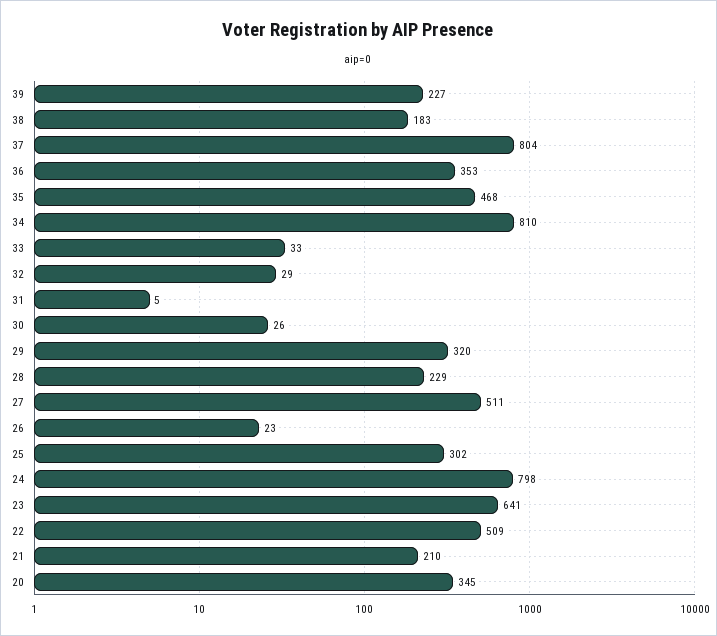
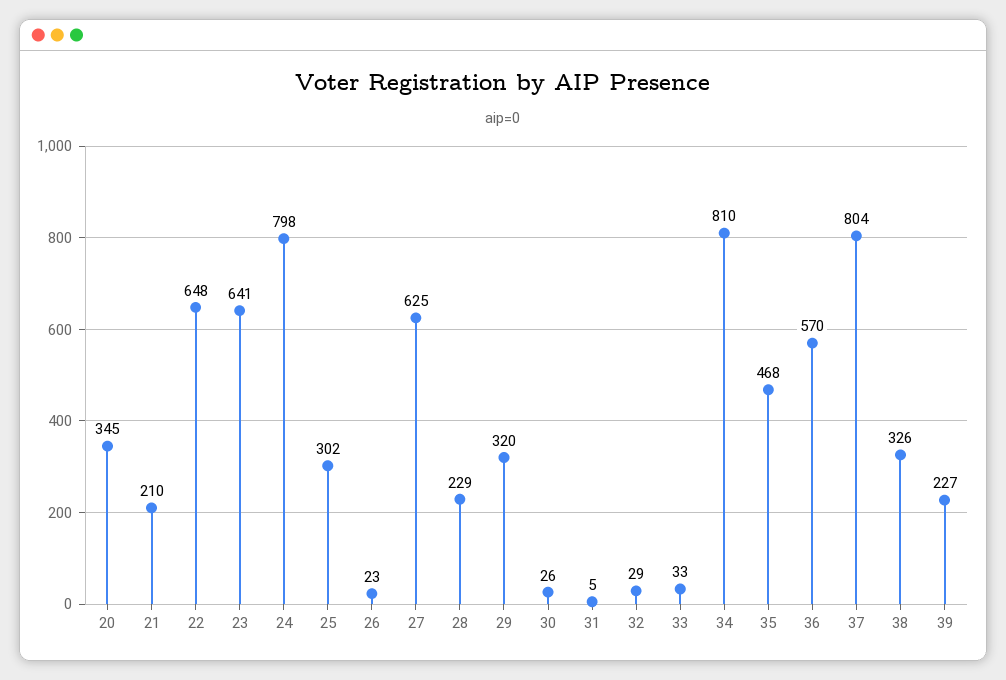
38: 183 -> 326
36: 353 -> 570
27: 511 -> 625
22: 509 -> 648

